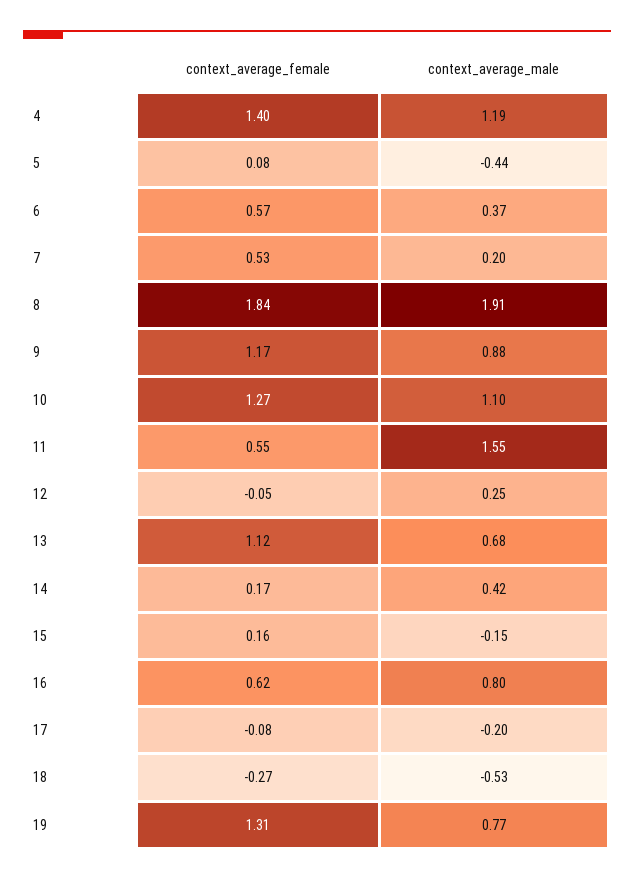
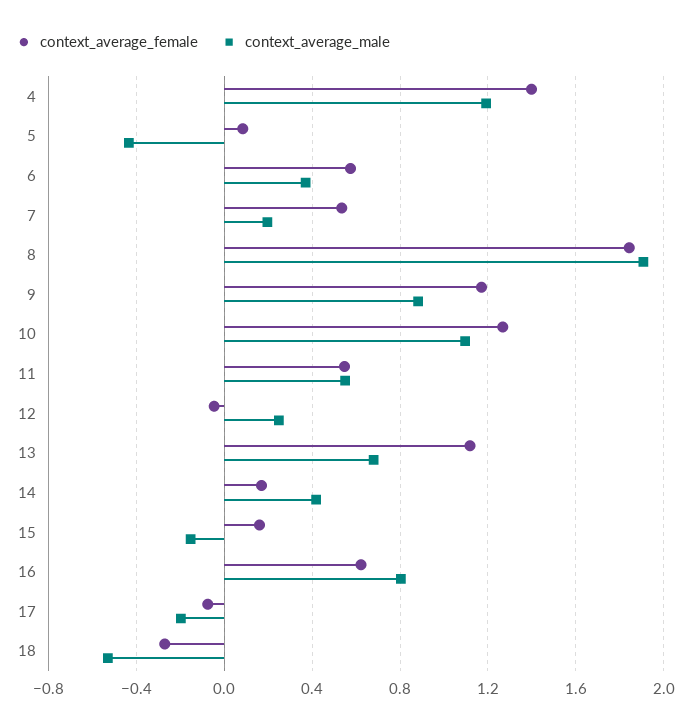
context_average_male, 11: 1.55 -> 0.55
context_average_female, 19: 1.31 -> none
context_average_male, 19: 0.77 -> none

